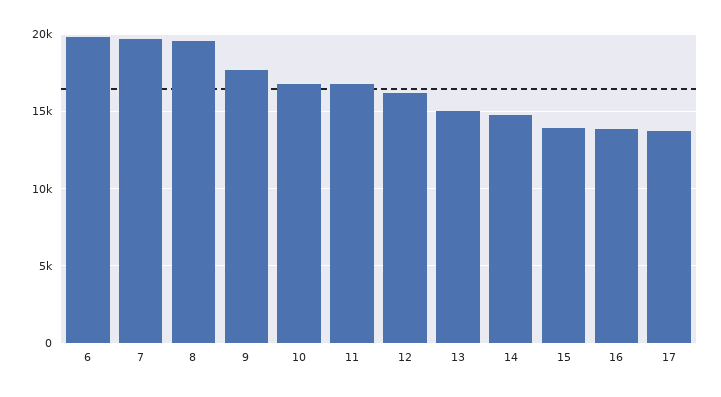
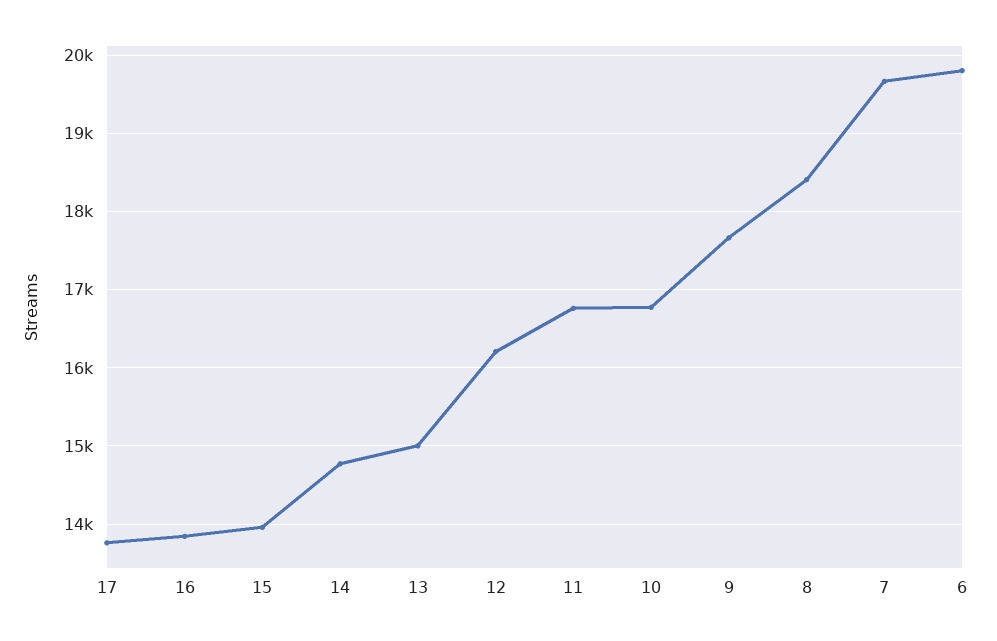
8: 19500 -> 18400

